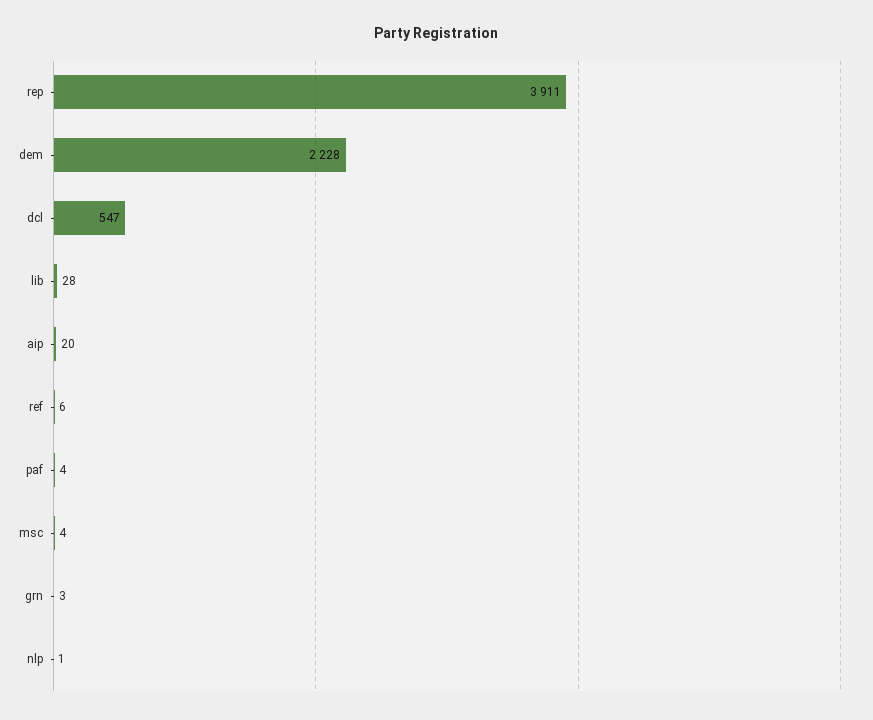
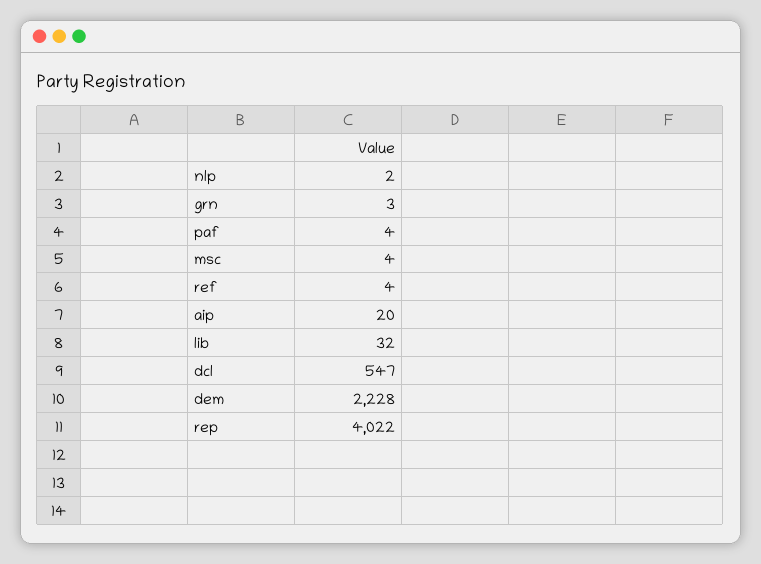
rep: 3911 -> 4022
lib: 28 -> 32
ref: 6 -> 4
nlp: 1 -> 2

